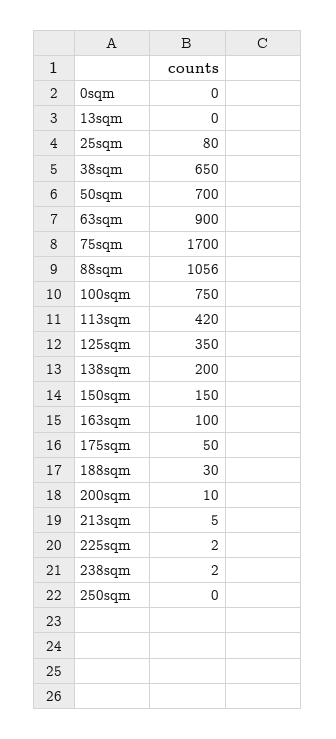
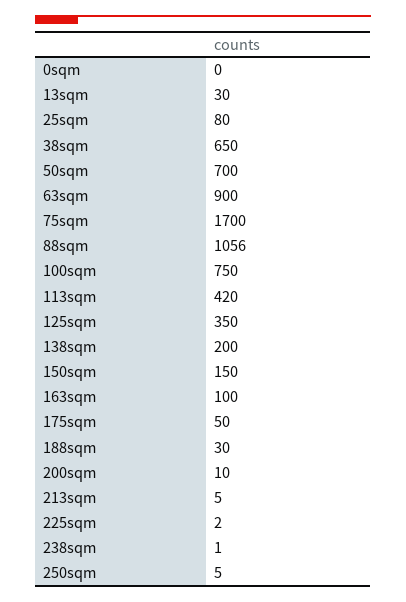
13sqm: 0 -> 30
238sqm: 2 -> 1
250sqm: 0 -> 5

